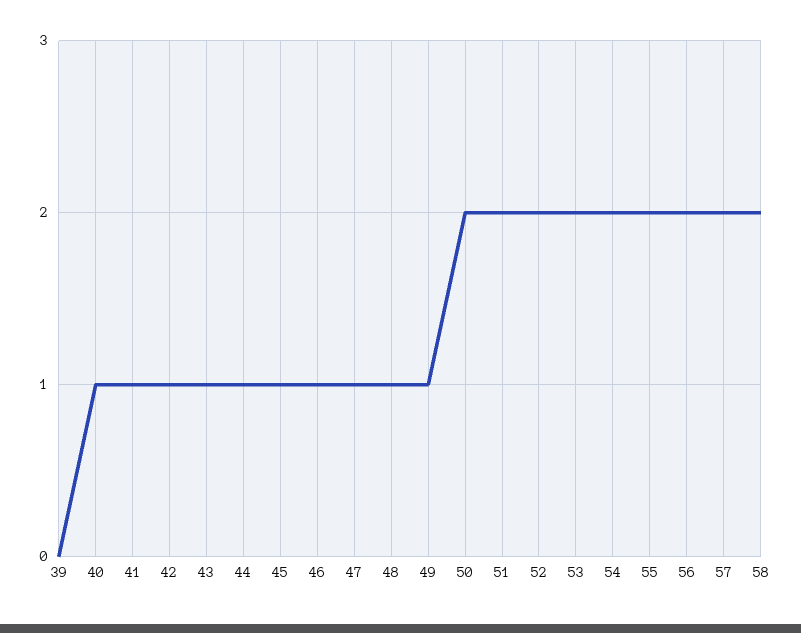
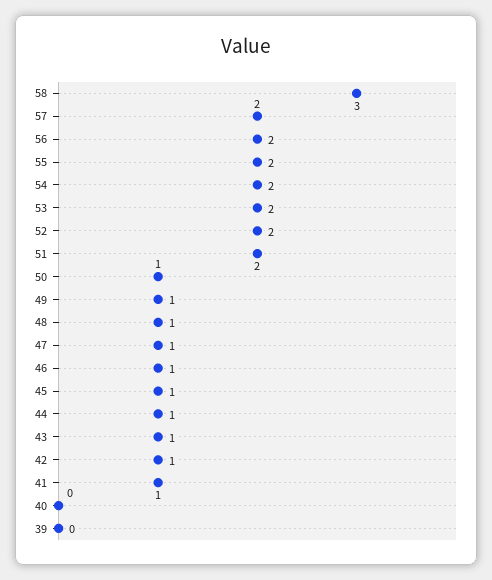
40: 1 -> 0
50: 2 -> 1
58: 2 -> 3

